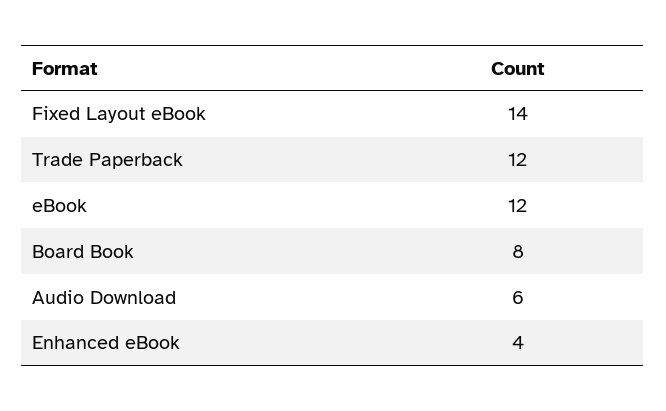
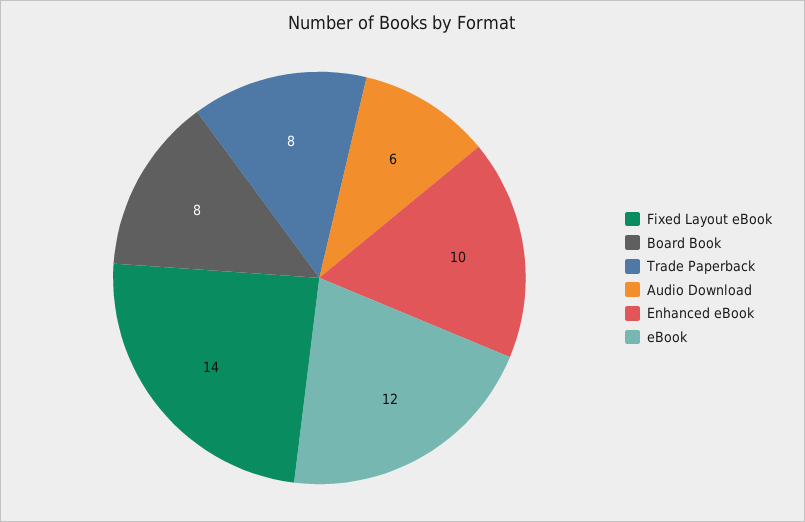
Trade Paperback: 12 -> 8
Enhanced eBook: 4 -> 10

